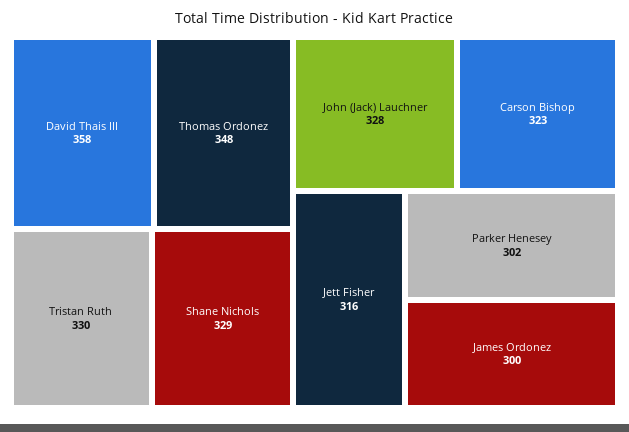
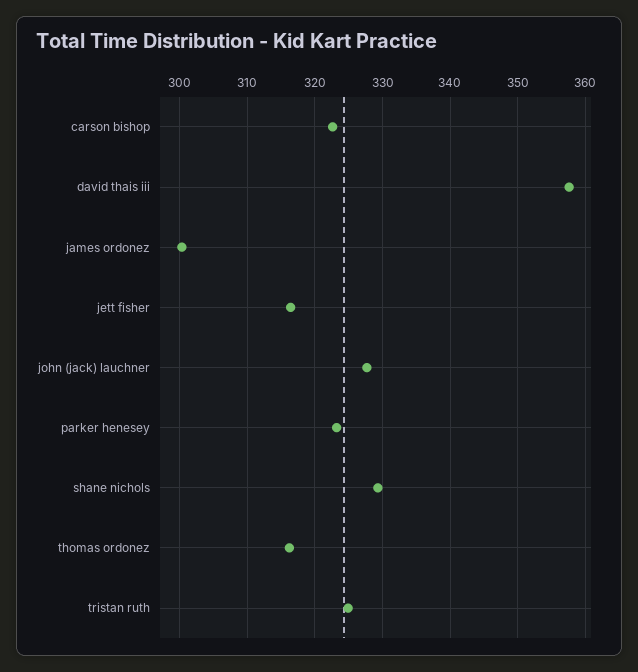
Thomas Ordonez: 348 -> 316
Tristan Ruth: 330 -> 325
Parker Henesey: 302 -> 323

